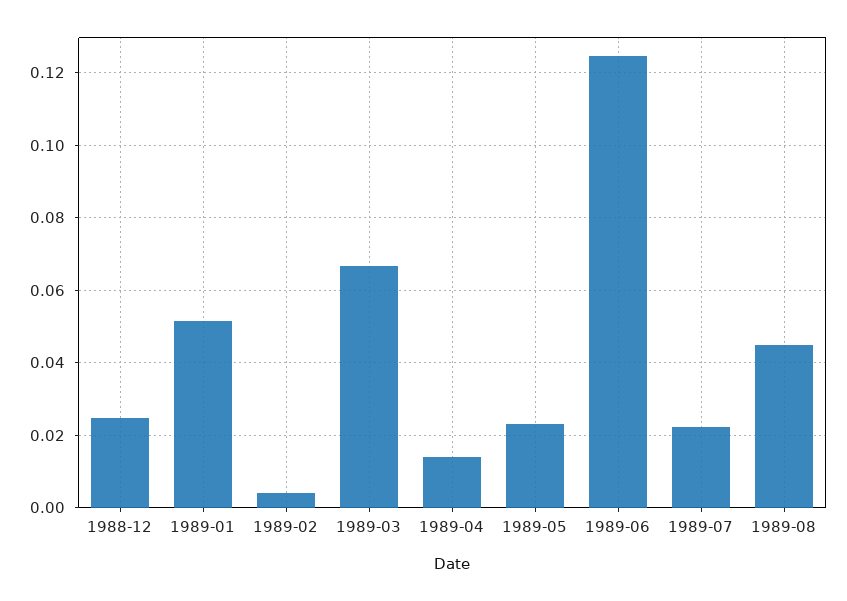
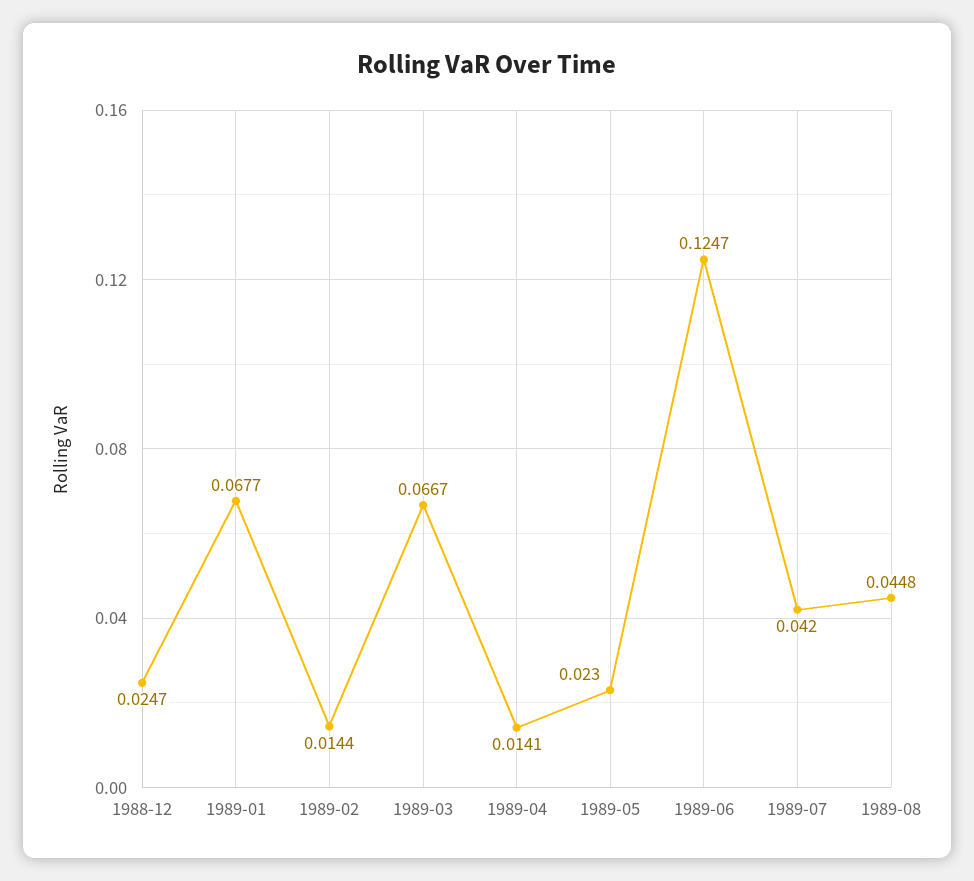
1989-01: 0.052 -> 0.0677
1989-02: 0.004 -> 0.0144
1989-07: 0.022 -> 0.042

